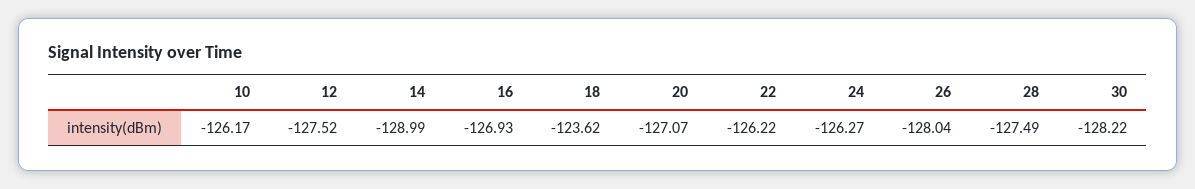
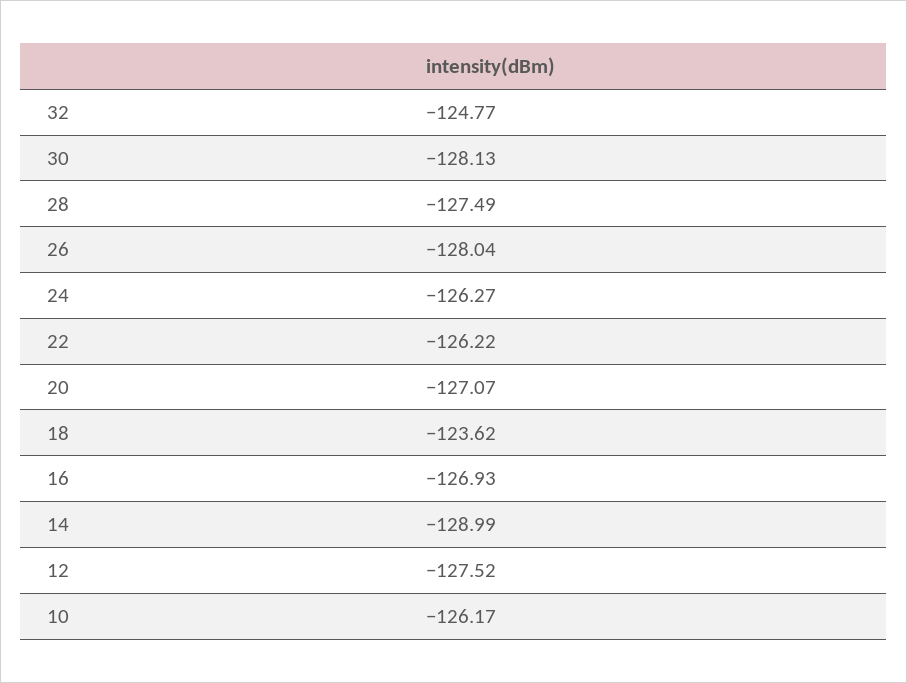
30: -128.22 -> -128.13
32: none -> -124.77

